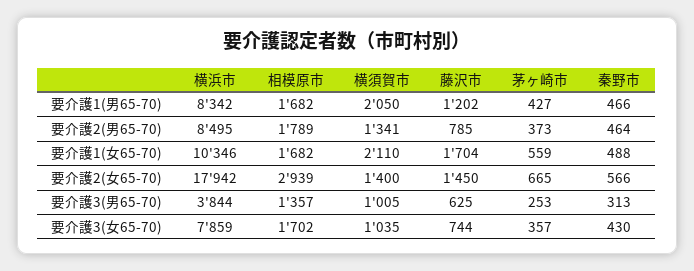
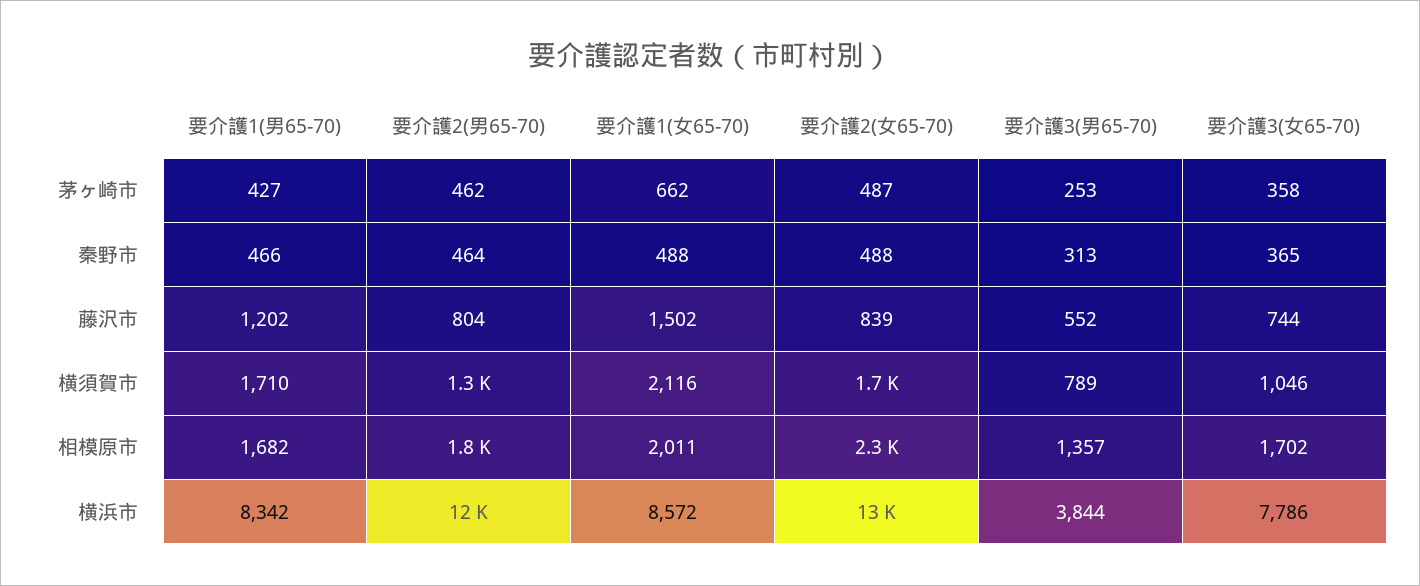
横須賀市, 要介護1(男65-70): 2050 -> 1710
横浜市, 要介護2(男65-70): 8495 -> 12000
藤沢市, 要介護2(男65-70): 785 -> 804
茅ヶ崎市, 要介護2(男65-70): 373 -> 462
横浜市, 要介護1(女65-70): 10346 -> 8572
相模原市, 要介護1(女65-70): 1682 -> 2011
横須賀市, 要介護1(女65-70): 2110 -> 2116
藤沢市, 要介護1(女65-70): 1704 -> 1502
茅ヶ崎市, 要介護1(女65-70): 559 -> 662
横浜市, 要介護2(女65-70): 17942 -> 13000
相模原市, 要介護2(女65-70): 2939 -> 2300
横須賀市, 要介護2(女65-70): 1400 -> 1700
藤沢市, 要介護2(女65-70): 1450 -> 839
茅ヶ崎市, 要介護2(女65-70): 665 -> 487
秦野市, 要介護2(女65-70): 566 -> 488
横須賀市, 要介護3(男65-70): 1005 -> 789
藤沢市, 要介護3(男65-70): 625 -> 552
横浜市, 要介護3(女65-70): 7859 -> 7786
横須賀市, 要介護3(女65-70): 1035 -> 1046
茅ヶ崎市, 要介護3(女65-70): 357 -> 358
秦野市, 要介護3(女65-70): 430 -> 365

